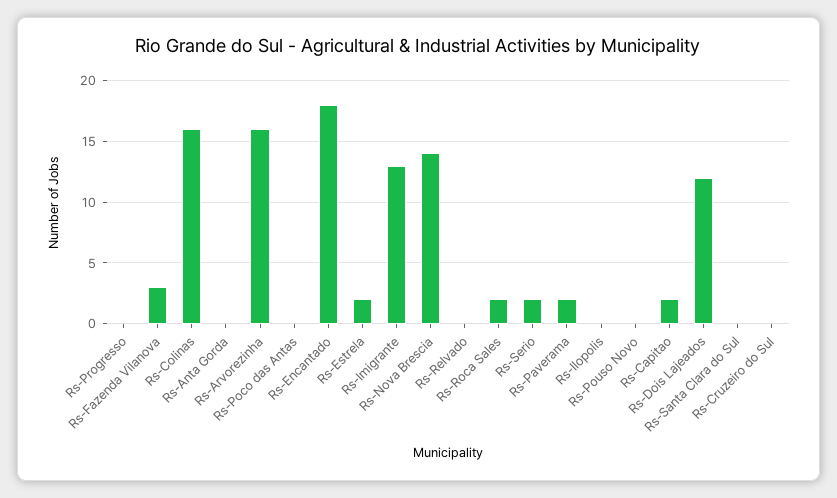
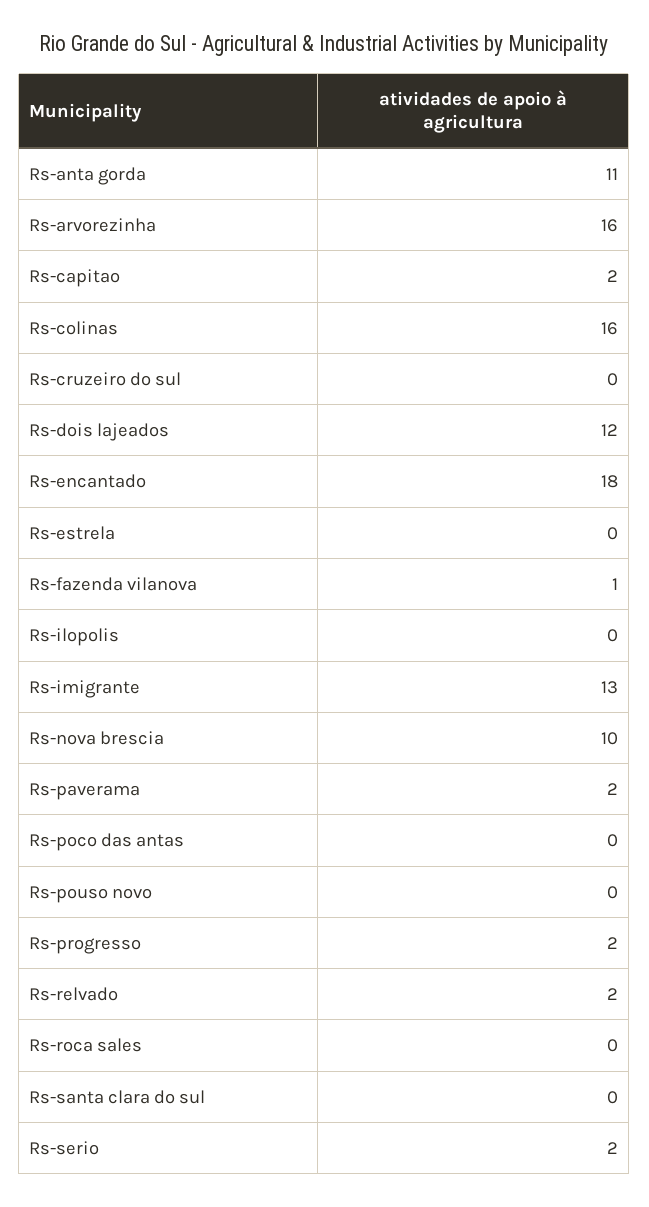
Rs-Progresso: 0 -> 2
Rs-Fazenda Vilanova: 3 -> 1
Rs-Anta Gorda: 0 -> 11
Rs-Estrela: 2 -> 0
Rs-Nova Brescia: 14 -> 10
Rs-Relvado: 0 -> 2
Rs-Roca Sales: 2 -> 0

